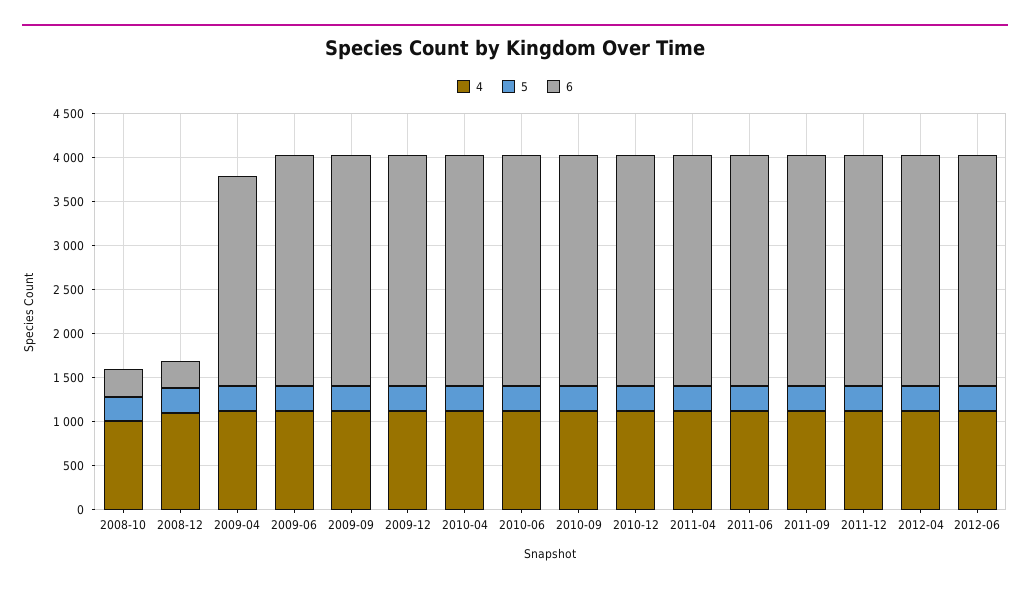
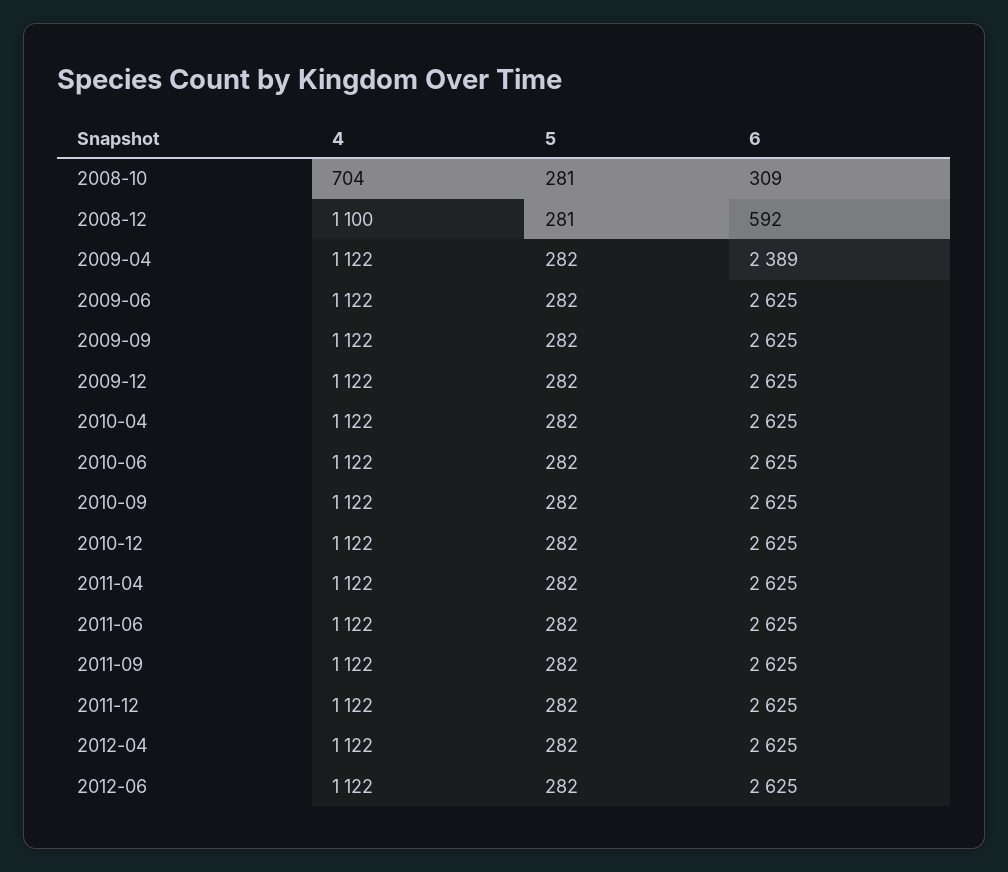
4, 2008-10: 1000 -> 704
6, 2008-12: 300 -> 592

